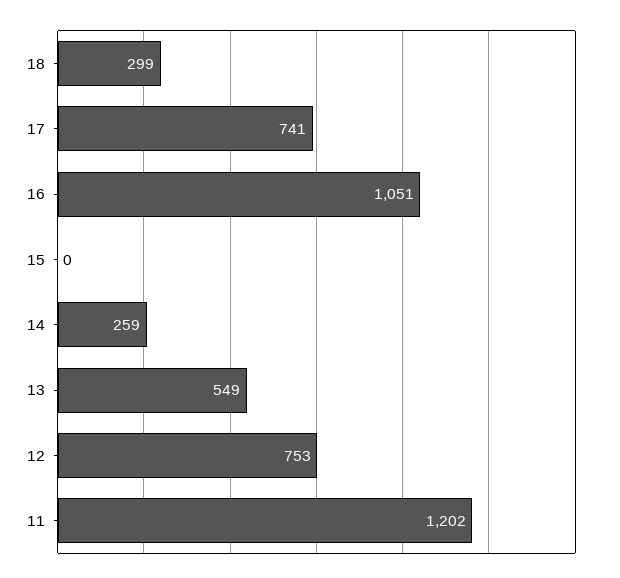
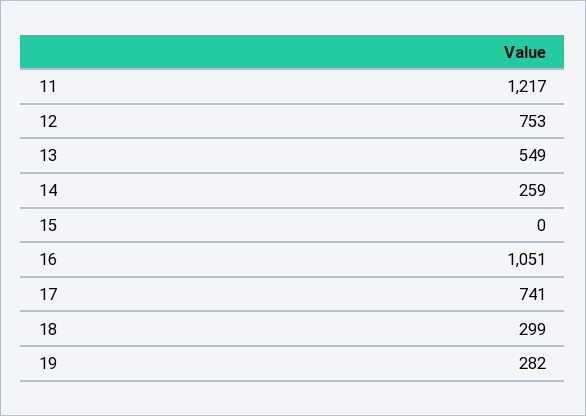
11: 1202 -> 1217
19: none -> 282

